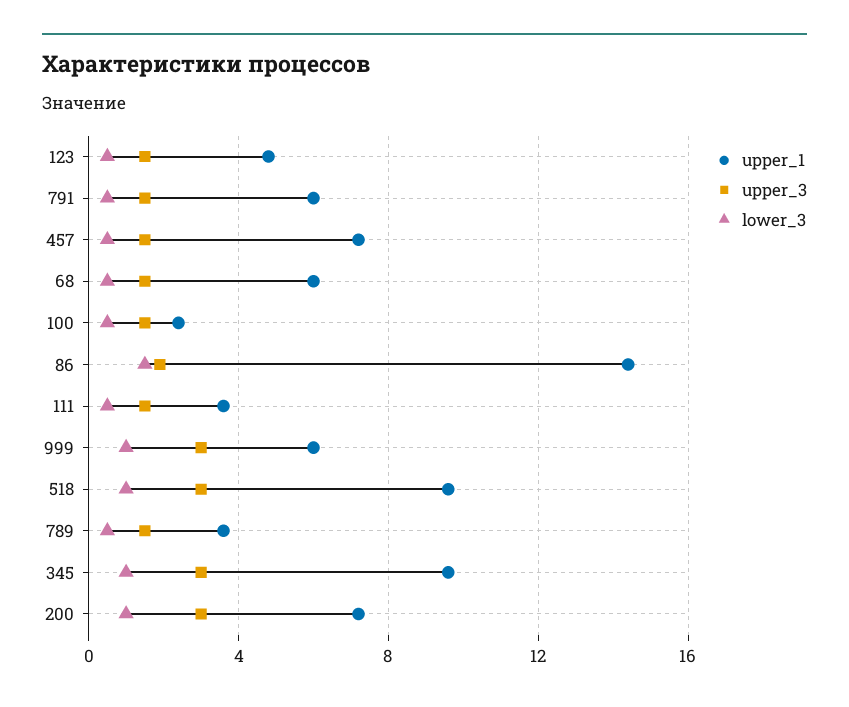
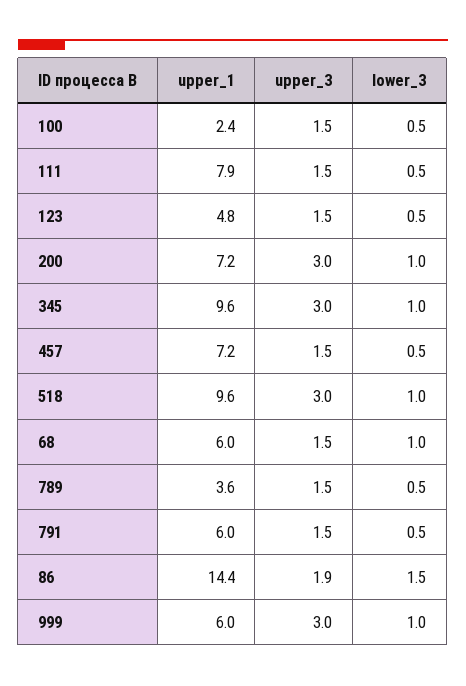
lower_3, 68: 0.5 -> 1
upper_1, 111: 3.5 -> 7.9

